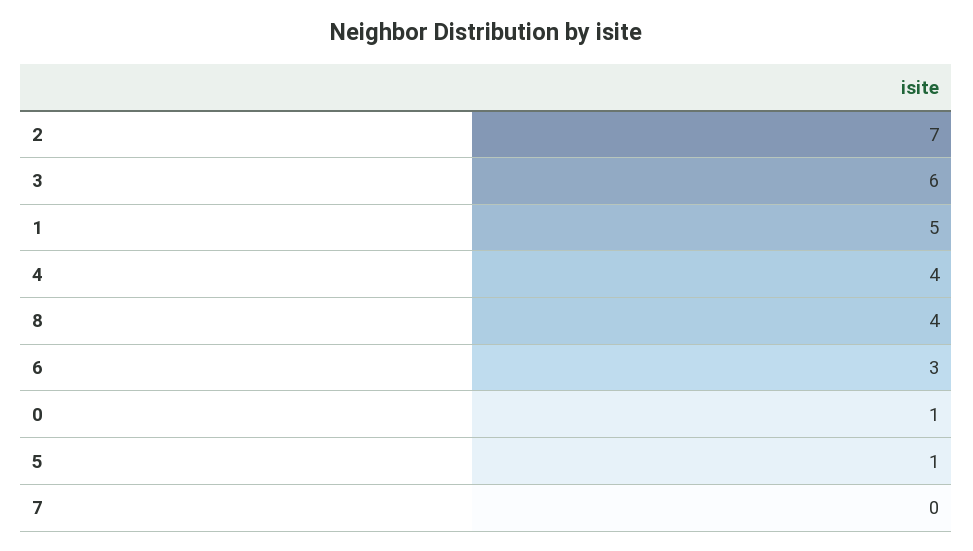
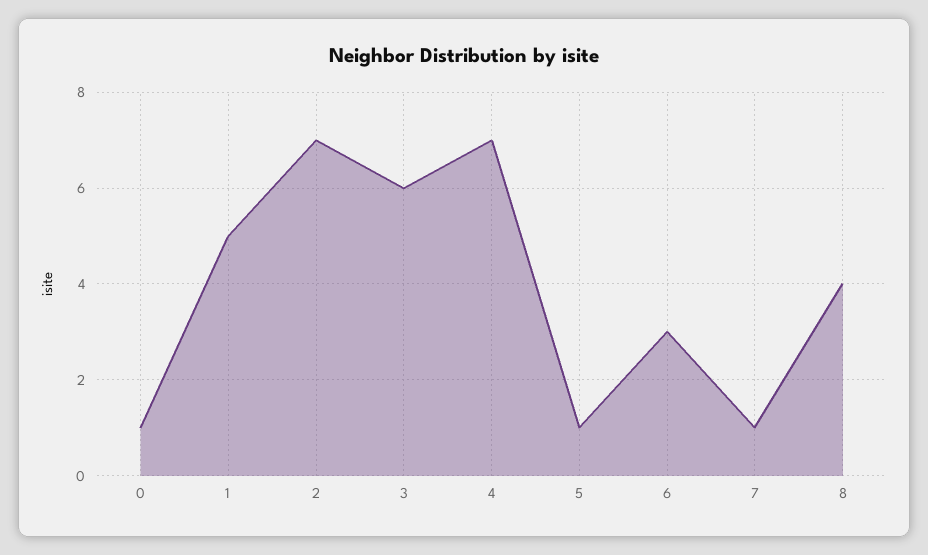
4: 4 -> 7
7: 0 -> 1

